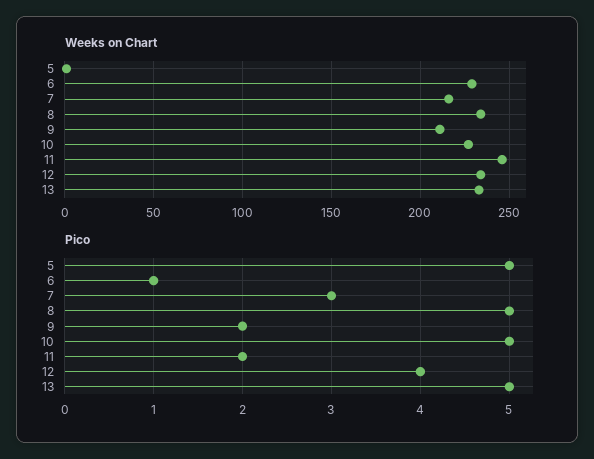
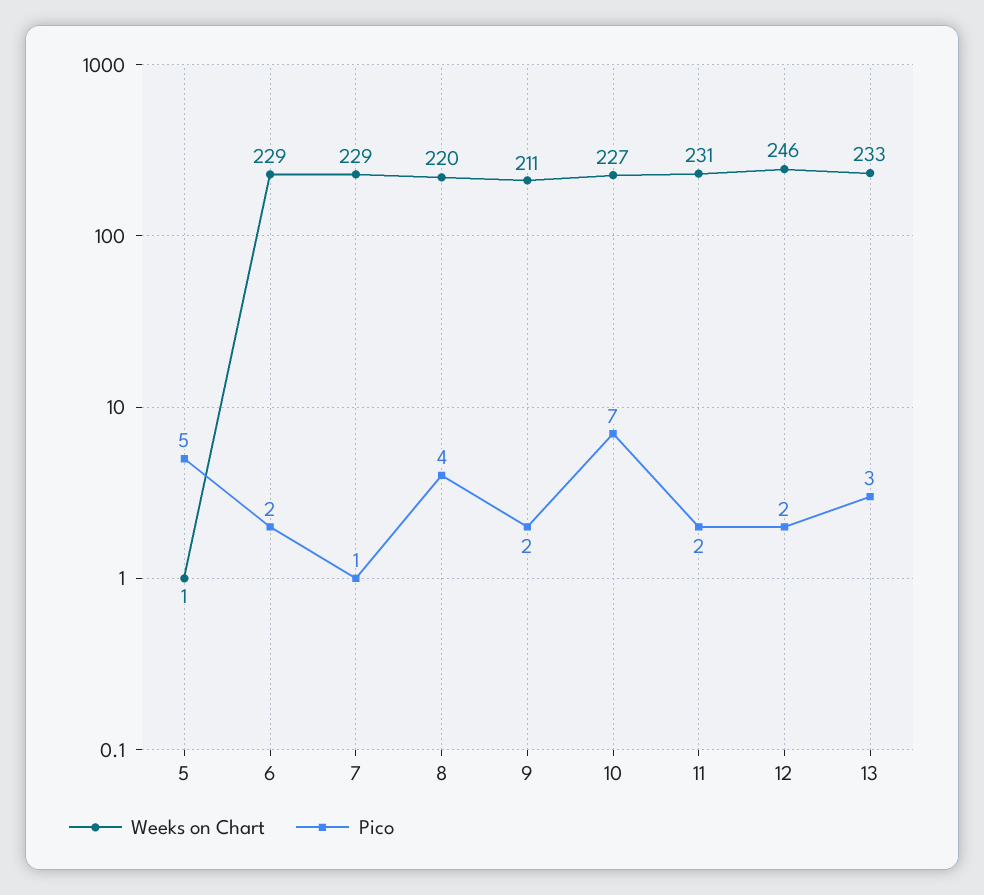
Weeks on Chart, 7: 215 -> 229
Weeks on Chart, 8: 235 -> 220
Weeks on Chart, 11: 245 -> 231
Weeks on Chart, 12: 235 -> 246
Pico, 6: 1 -> 2
Pico, 7: 3 -> 1
Pico, 8: 5 -> 4
Pico, 10: 5 -> 7
Pico, 12: 4 -> 2
Pico, 13: 5 -> 3

